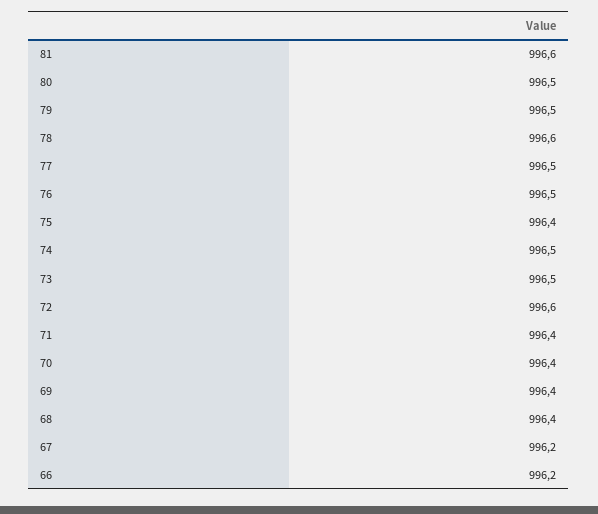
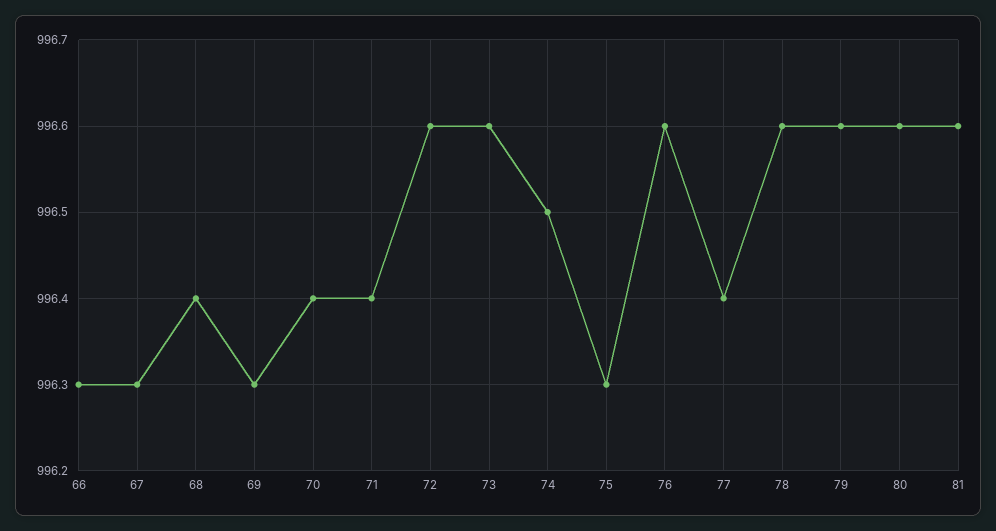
80: 996.5 -> 996.6
79: 996.5 -> 996.6
77: 996.5 -> 996.4
76: 996.5 -> 996.6
75: 996.4 -> 996.3
73: 996.5 -> 996.6
69: 996.4 -> 996.3
67: 996.2 -> 996.3
66: 996.2 -> 996.3

